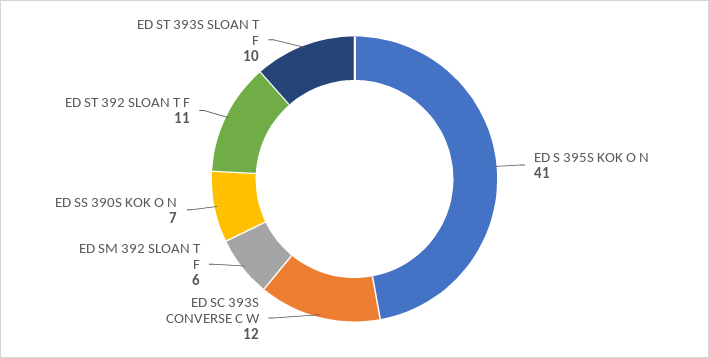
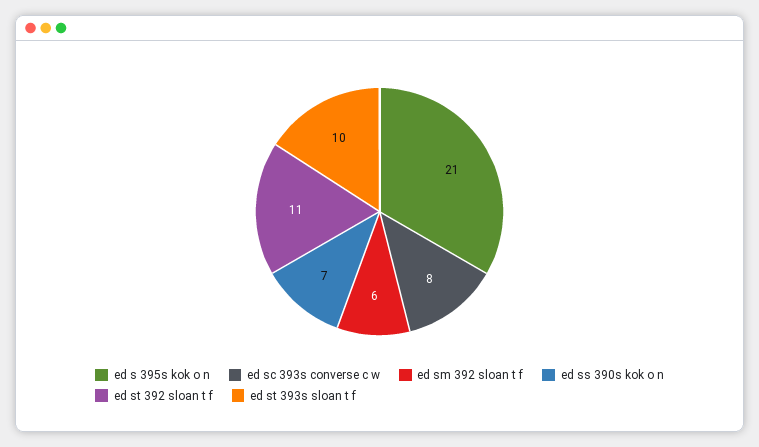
ED S 395S KOK O N: 41 -> 21
ED SC 393S CONVERSE C W: 12 -> 8

